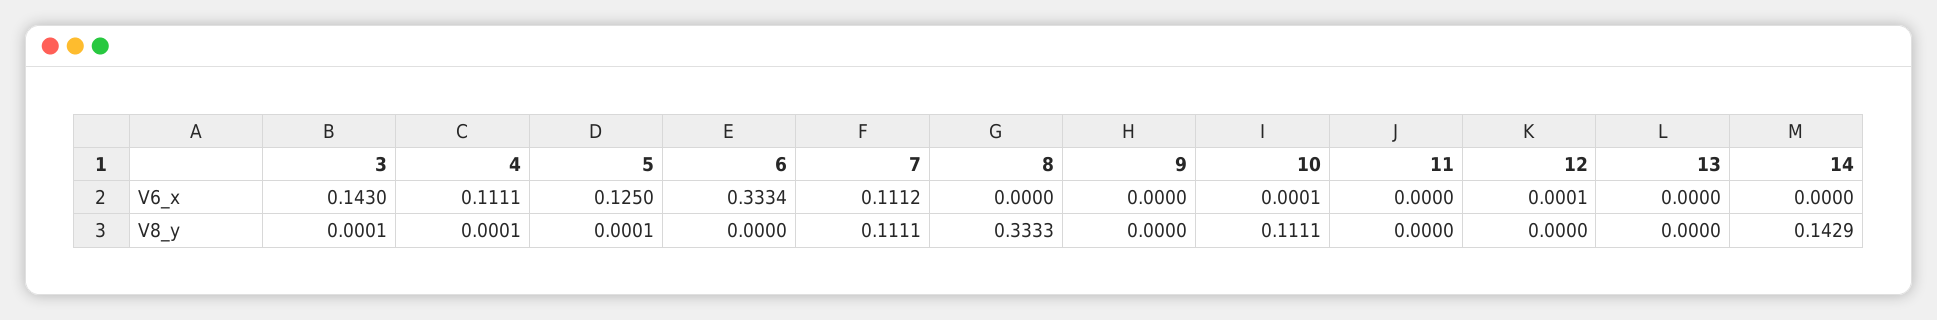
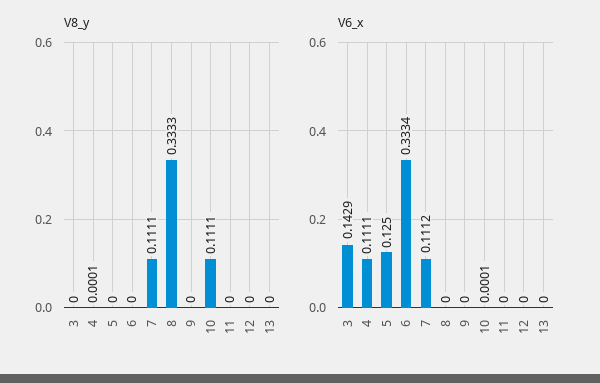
V6_x, 3: 0.143 -> 0.1429
V6_x, 12: 0.0001 -> 0
V6_x, 14: 0 -> none
V8_y, 3: 0.0001 -> 0
V8_y, 5: 0.0001 -> 0
V8_y, 14: 0.1429 -> none

